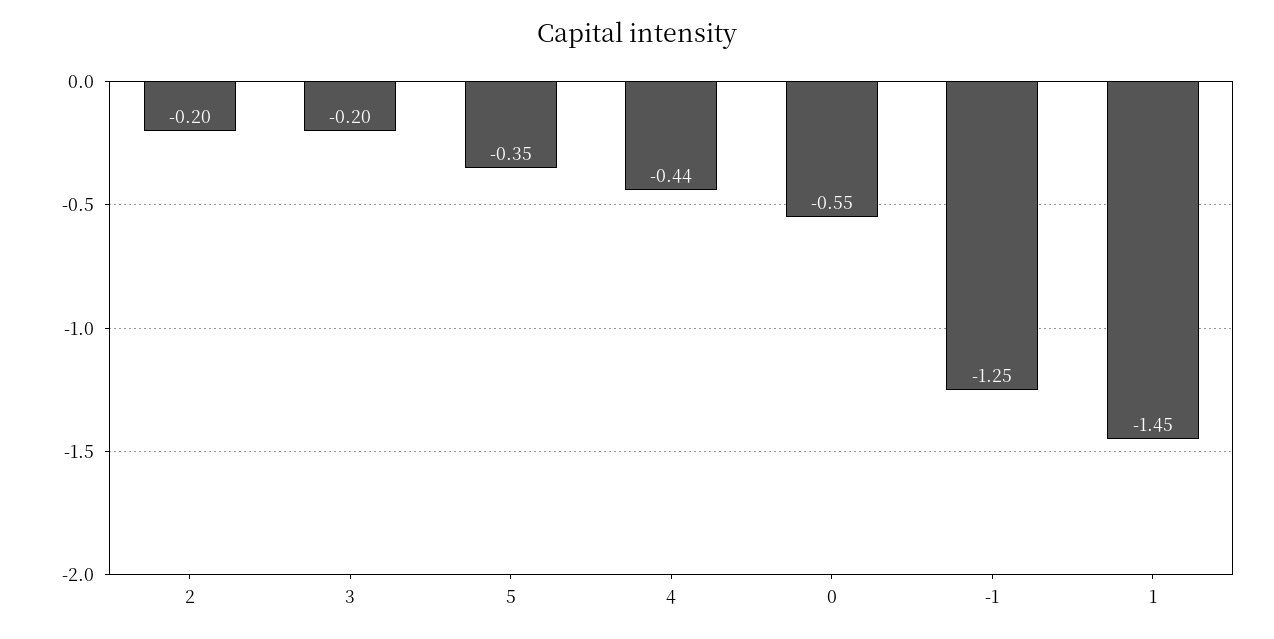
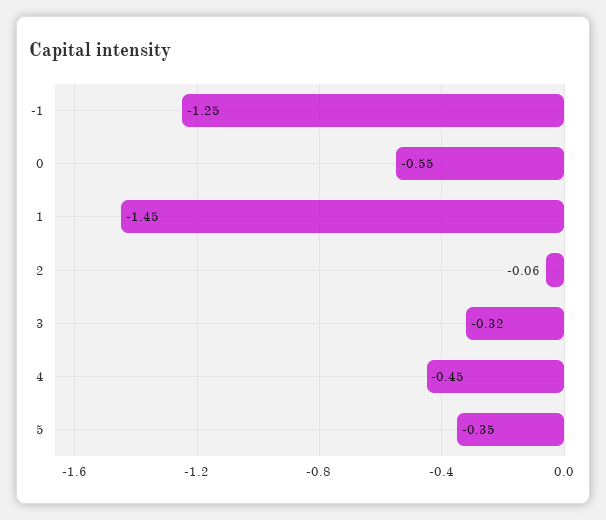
2: -0.2 -> -0.06
3: -0.2 -> -0.32
4: -0.44 -> -0.45

